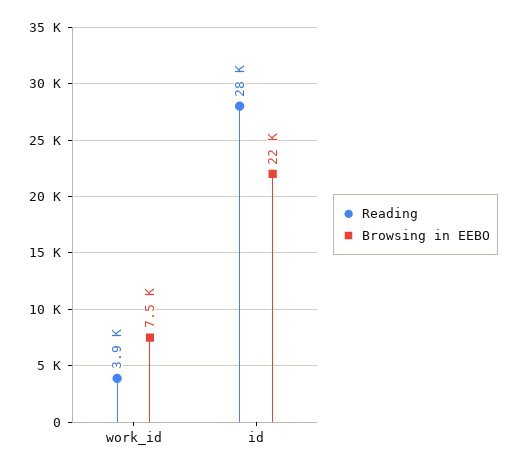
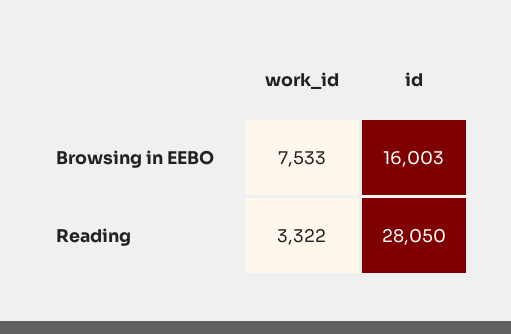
Reading, work_id: 3900 -> 3322
Browsing in EEBO, id: 22000 -> 16003

